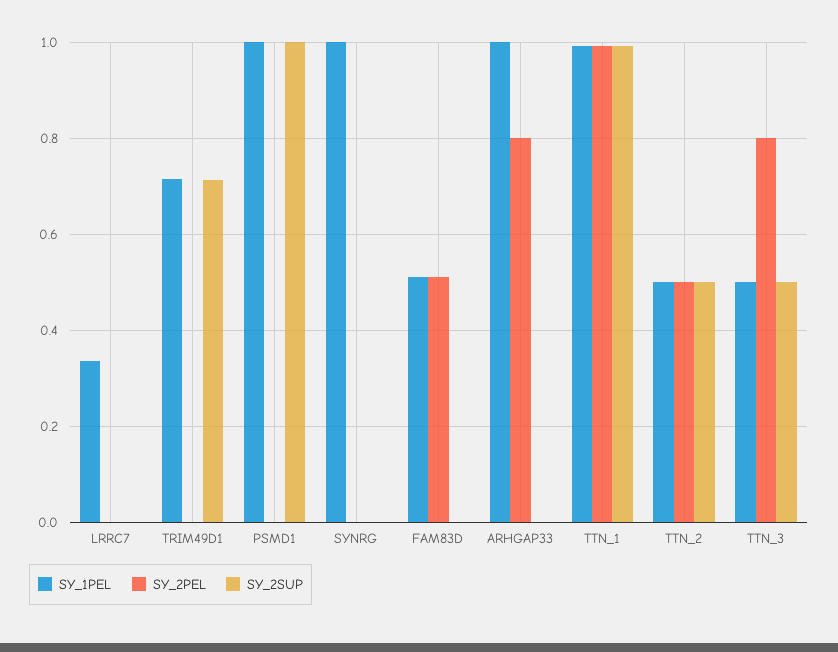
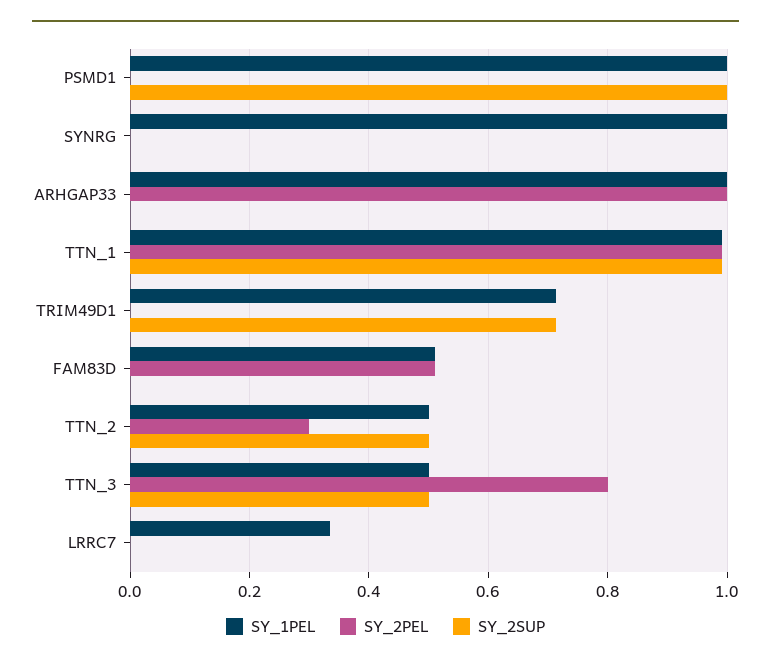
SY_2PEL, ARHGAP33: 0.8 -> 1
SY_2PEL, TTN_2: 0.5 -> 0.3

